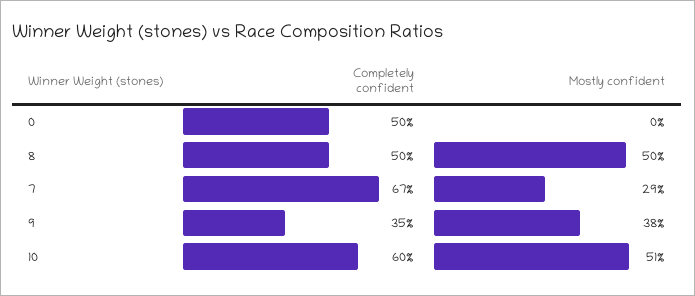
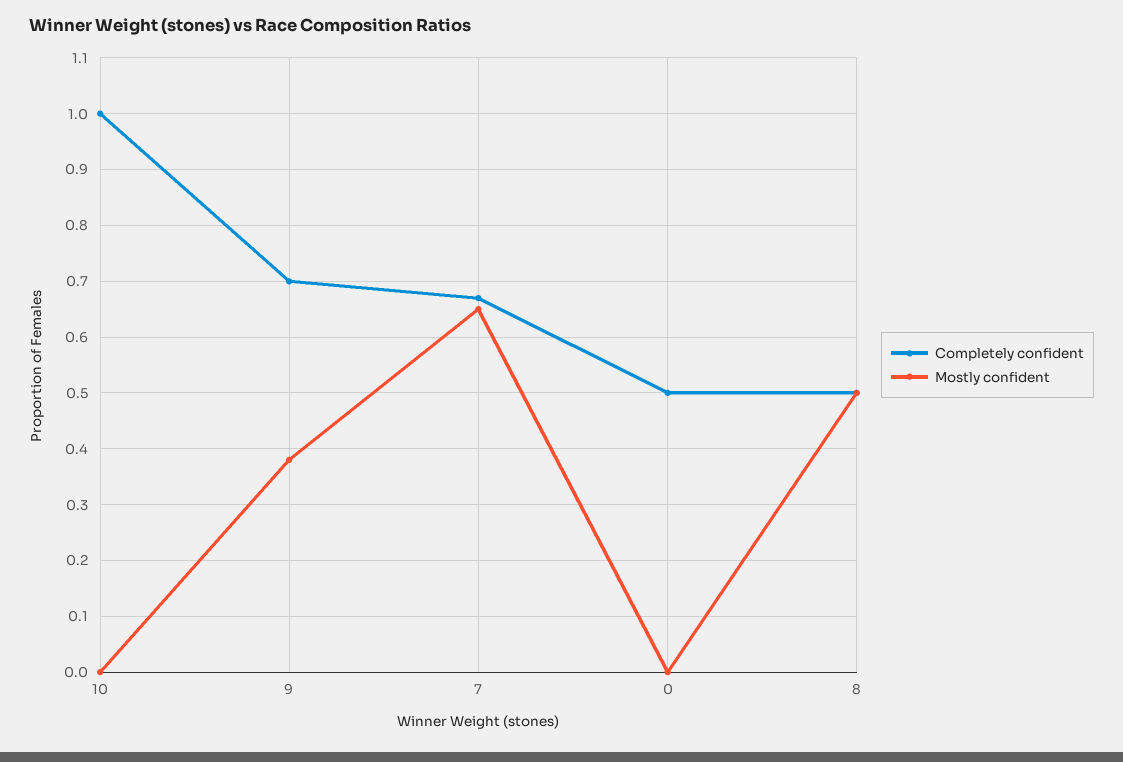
Mostly confident, 7: 0.29 -> 0.65
Completely confident, 9: 0.35 -> 0.7
Completely confident, 10: 0.6 -> 1
Mostly confident, 10: 0.51 -> 0

